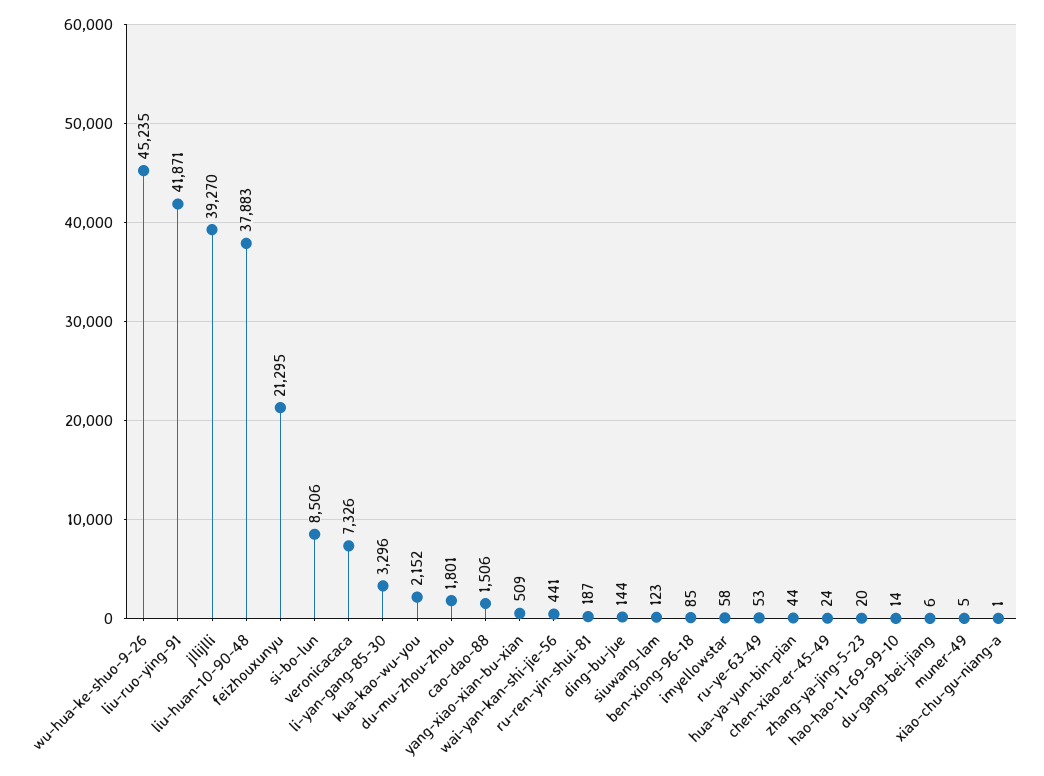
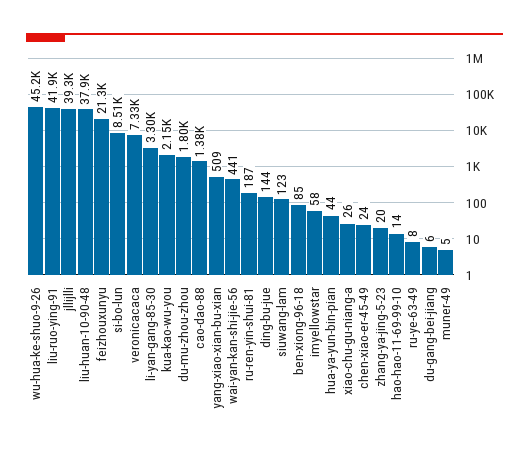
cao-dao-88: 1506 -> 1380
ru-ye-63-49: 53 -> 8
xiao-chu-gu-niang-a: 1 -> 26

